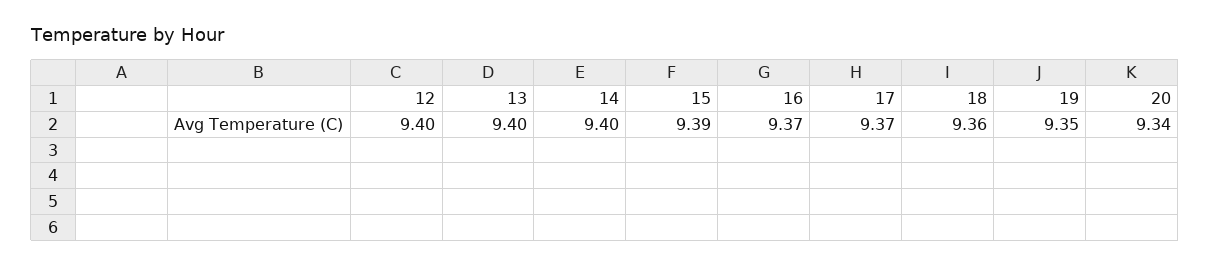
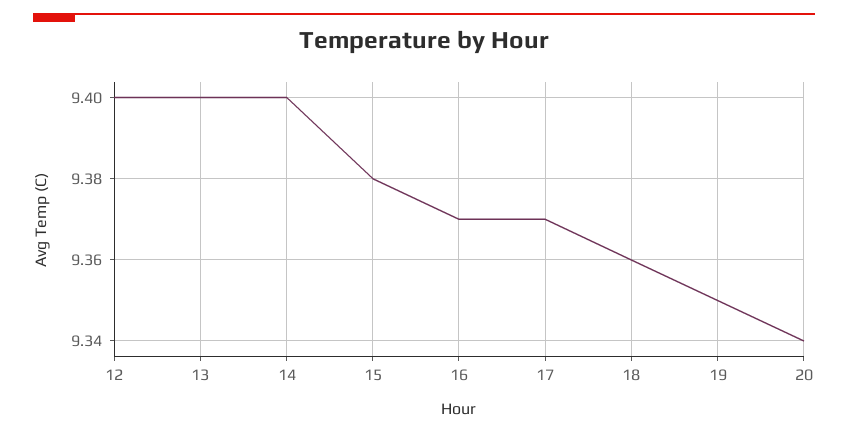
15: 9.39 -> 9.38

